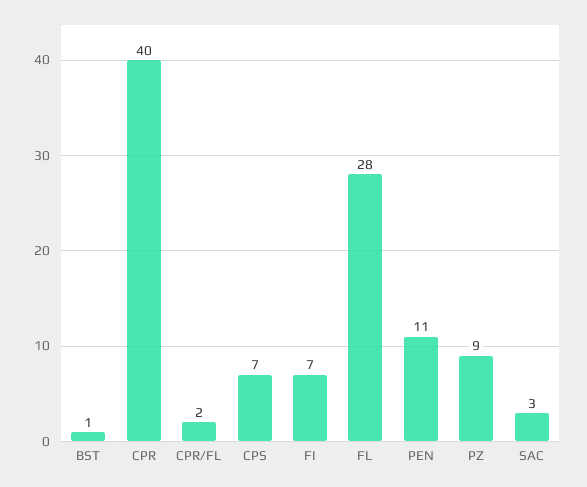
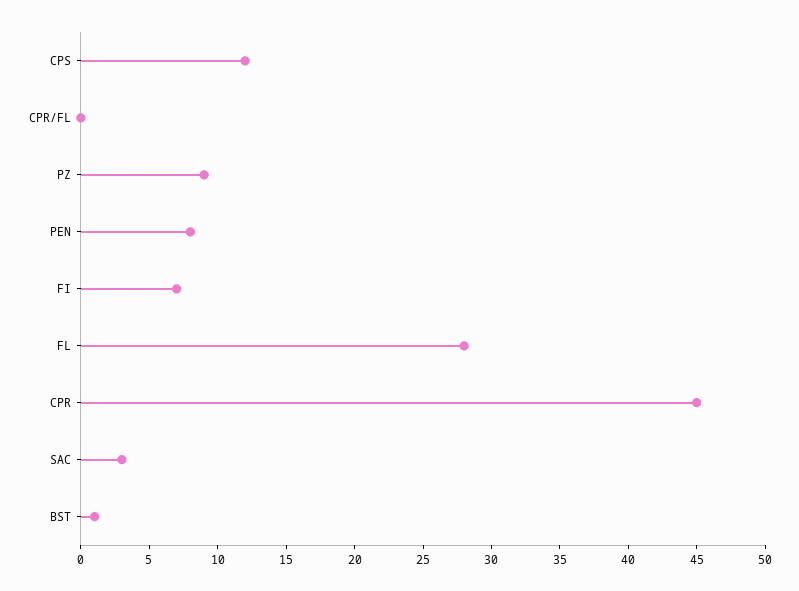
CPR: 40 -> 45
CPR/FL: 2 -> 0
CPS: 7 -> 12
PEN: 11 -> 8

